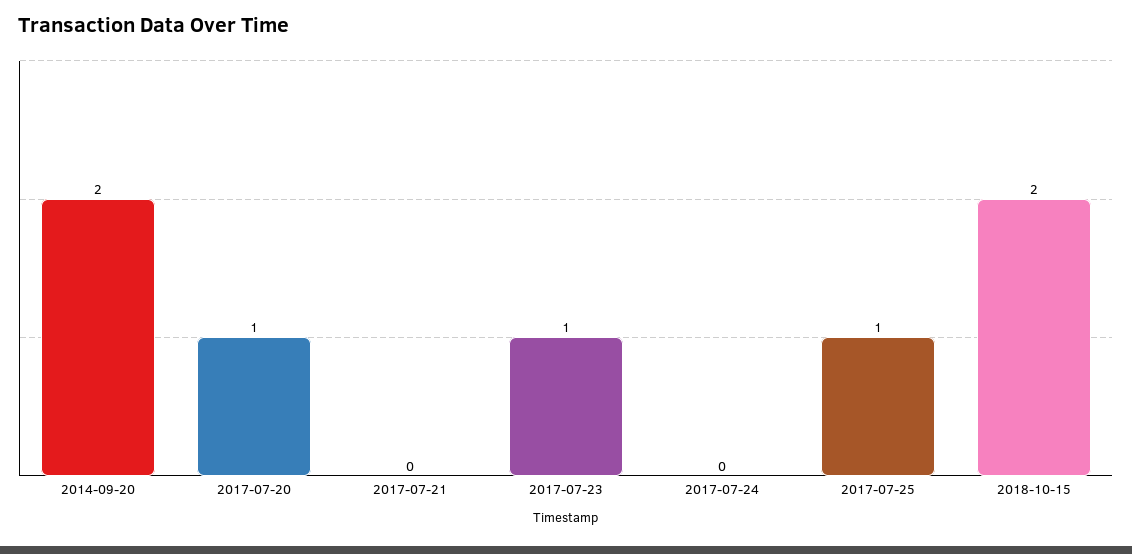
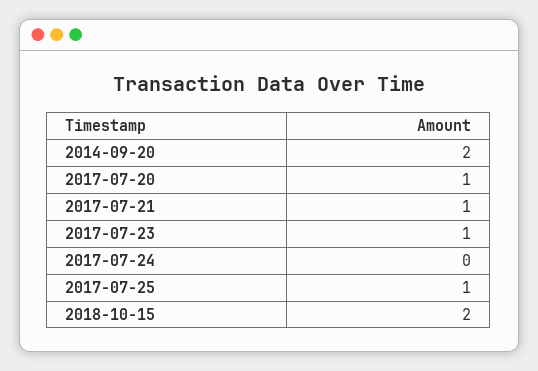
2017-07-21: 0 -> 1

